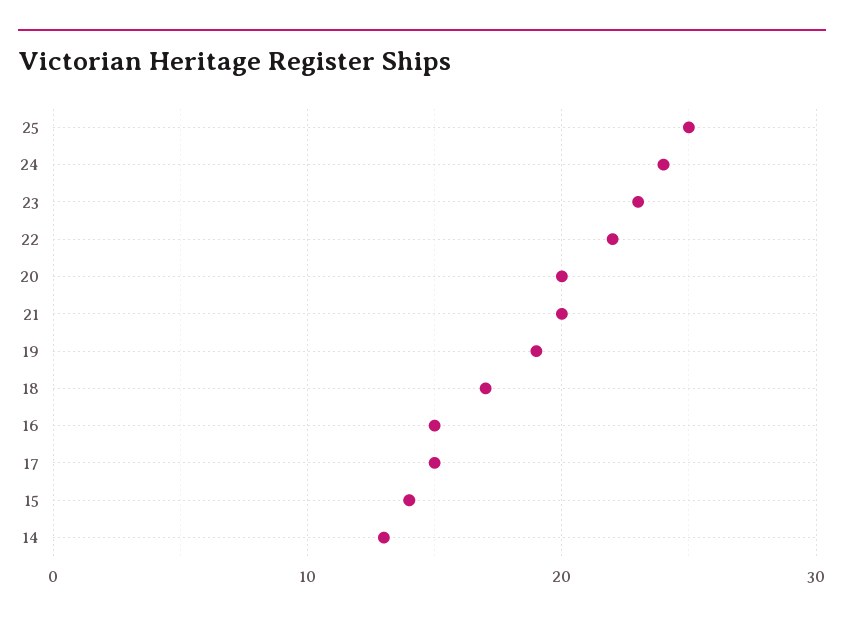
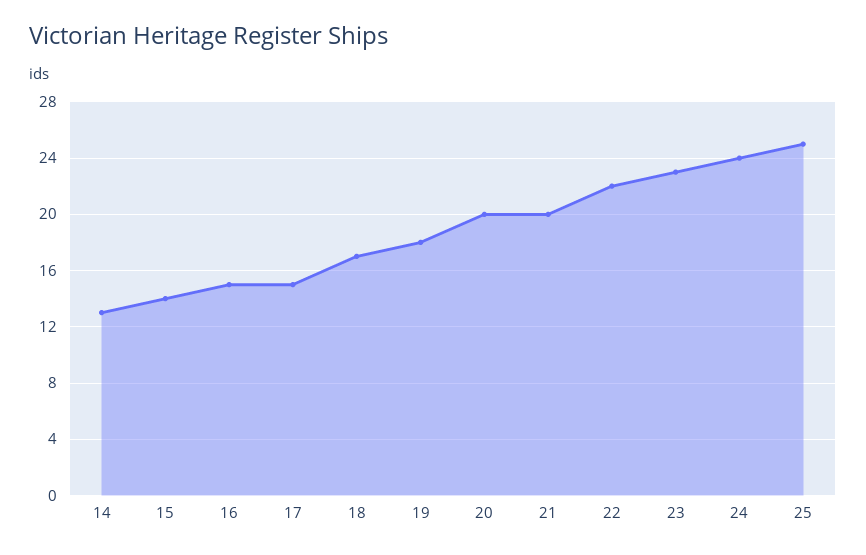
19: 19 -> 18

